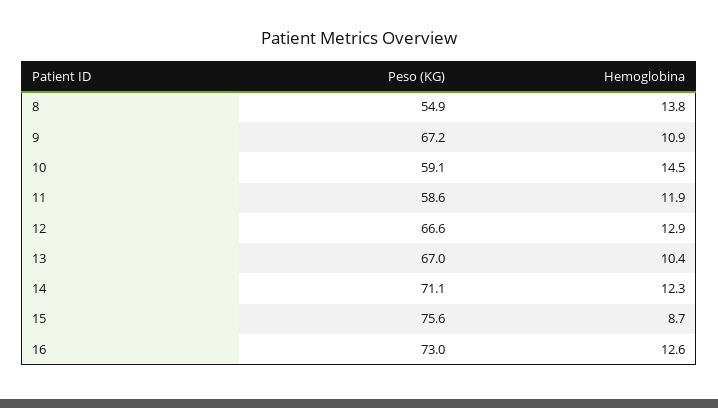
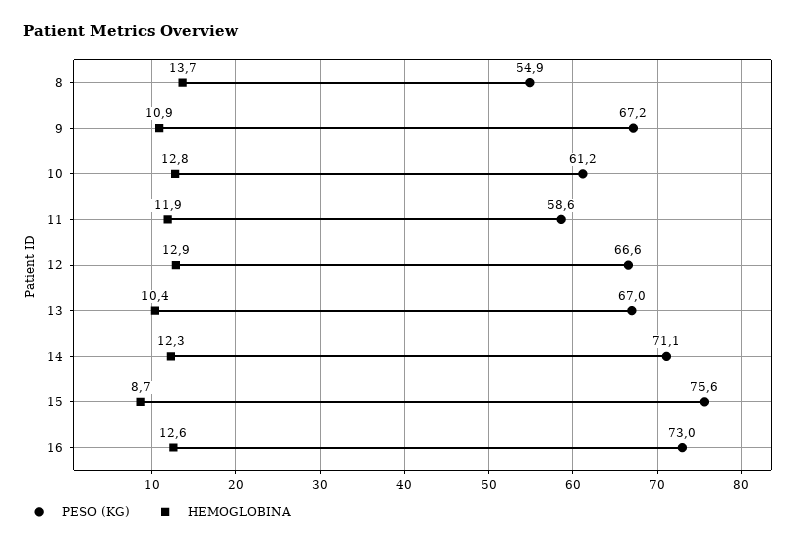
Hemoglobina, 8: 13.8 -> 13.7
Peso (KG), 10: 59.1 -> 61.2
Hemoglobina, 10: 14.5 -> 12.8

